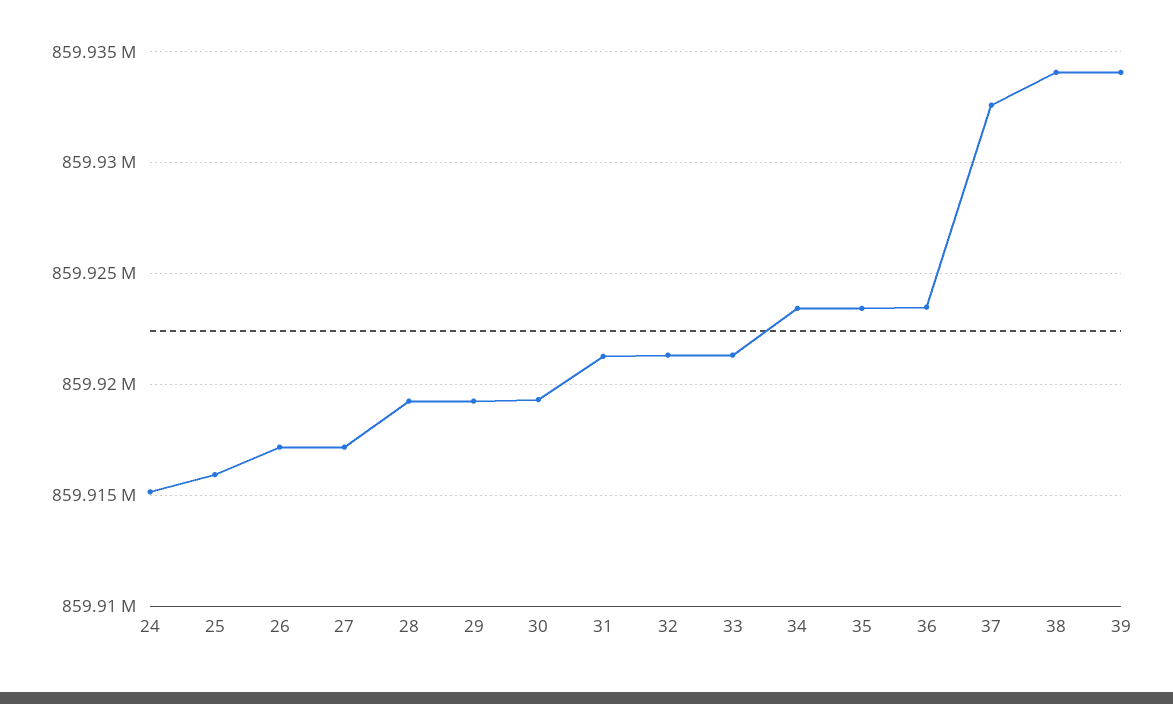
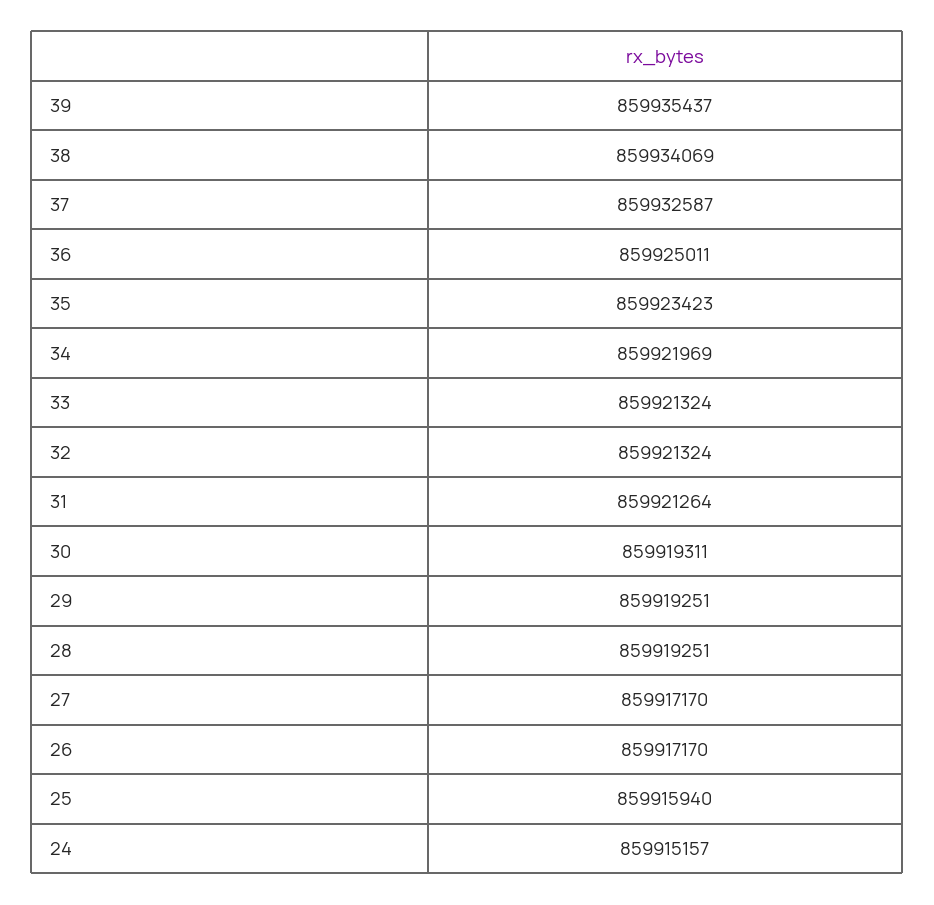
34: 859923500 -> 859921969
36: 859923500 -> 859925011
39: 859934000 -> 859935437

